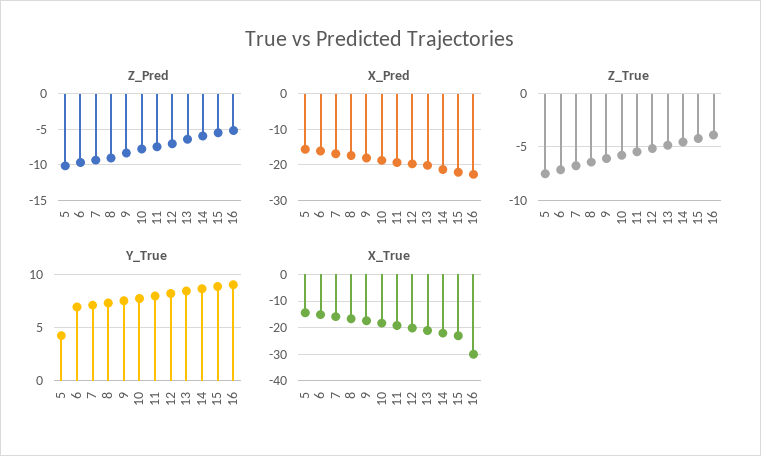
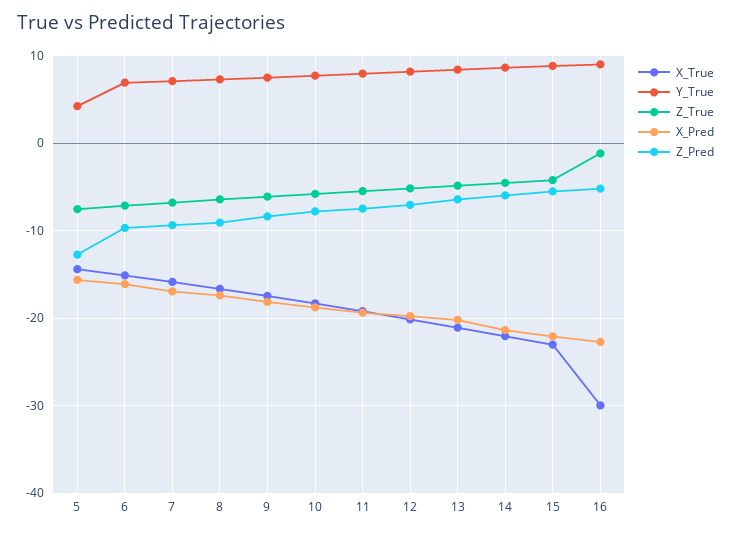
Z_Pred, 5: -10 -> -13
Z_True, 16: -4 -> -1

